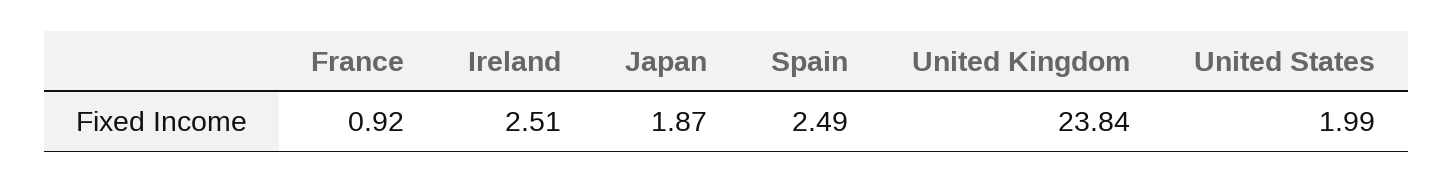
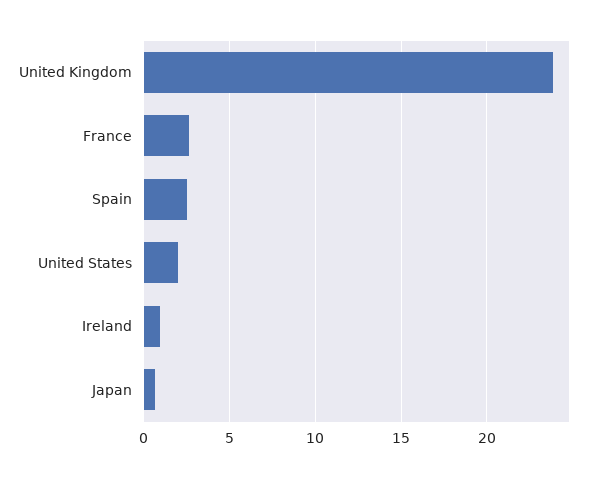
France: 0.92 -> 2.5
Ireland: 2.51 -> 1
Japan: 1.87 -> 0.5

